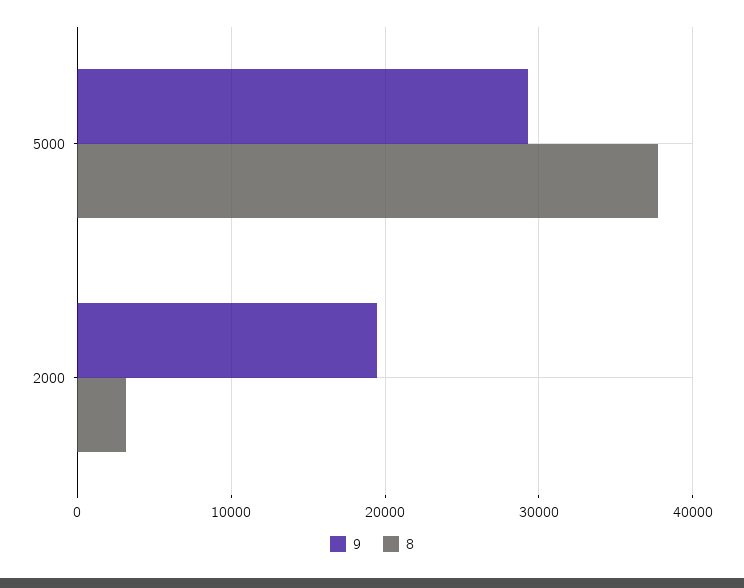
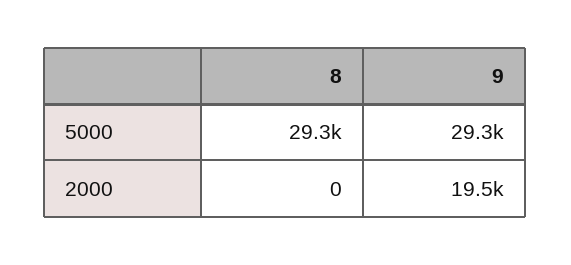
8, 5000: 38000 -> 29300
8, 2000: 3000 -> 0

